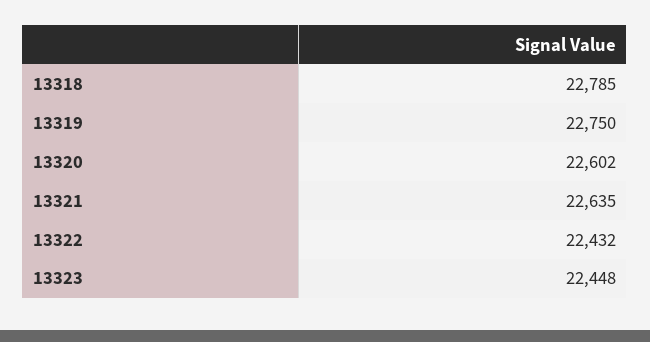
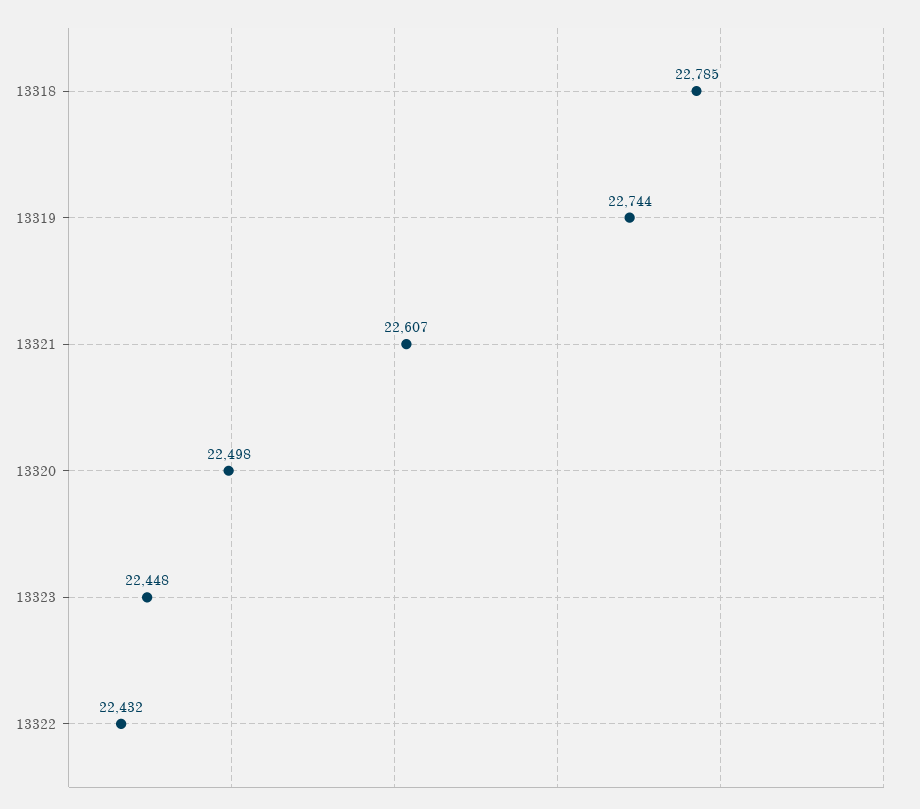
13319: 22750 -> 22744
13320: 22602 -> 22498
13321: 22635 -> 22607

